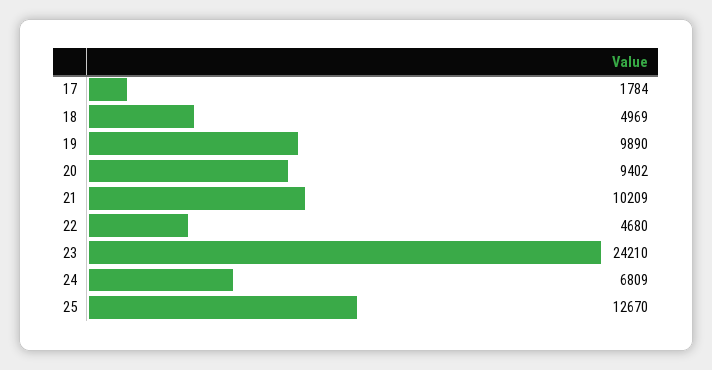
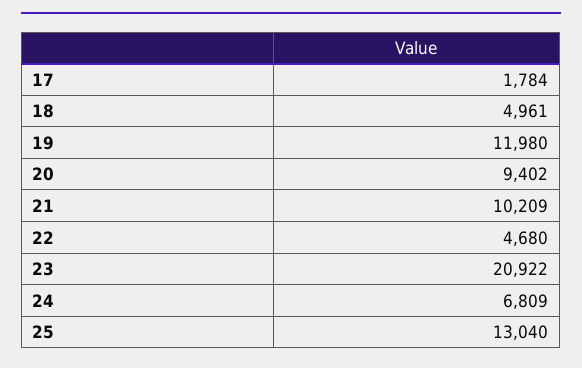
18: 4969 -> 4961
19: 9890 -> 11980
23: 24210 -> 20922
25: 12670 -> 13040

